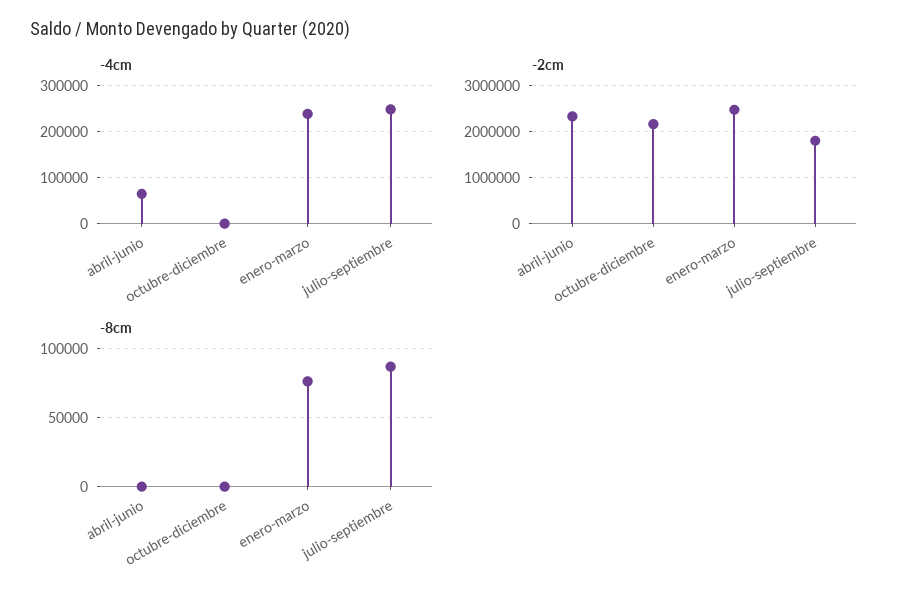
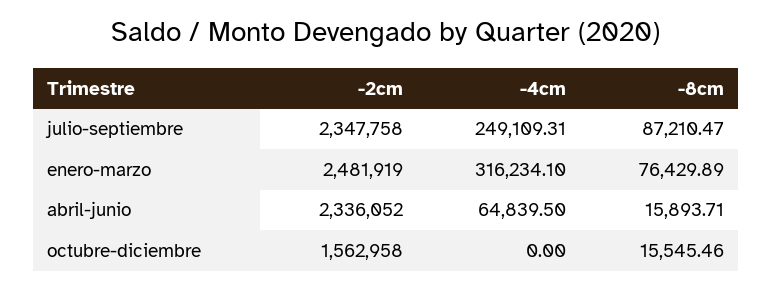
-4cm, enero-marzo: 240000 -> 316234.1
-2cm, octubre-diciembre: 2200000 -> 1562958
-2cm, julio-septiembre: 1800000 -> 2347758
-8cm, abril-junio: 0 -> 15893.71
-8cm, octubre-diciembre: 0 -> 15545.46

